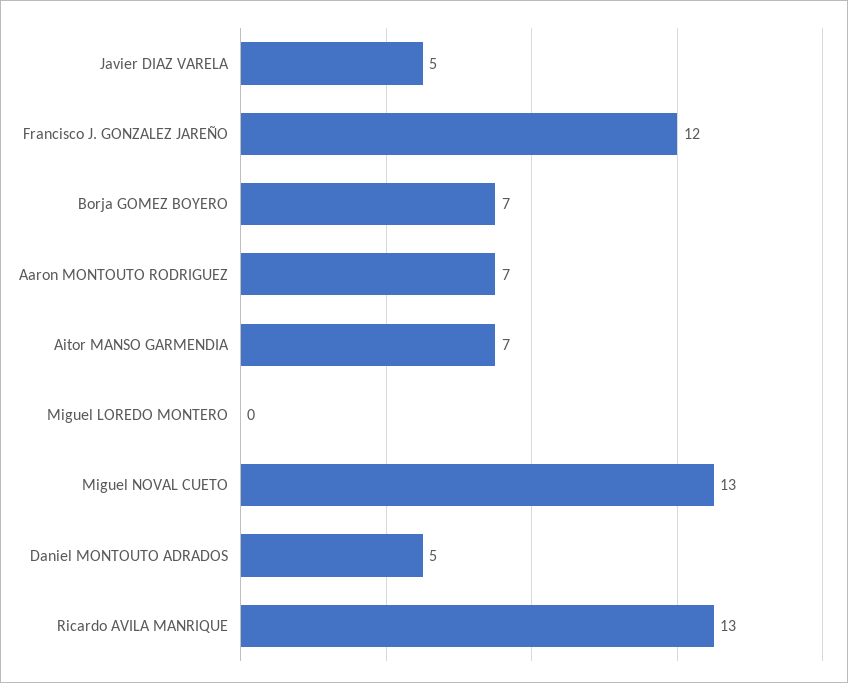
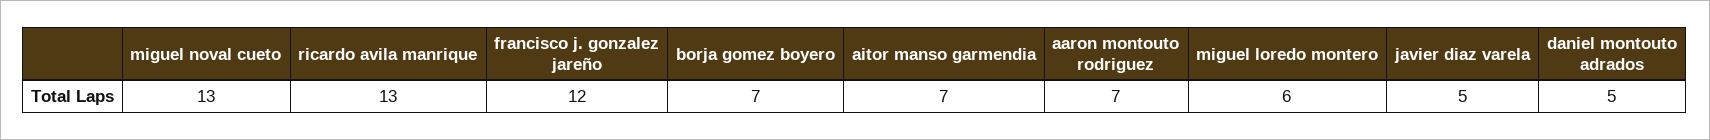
Miguel LOREDO MONTERO: 0 -> 6

